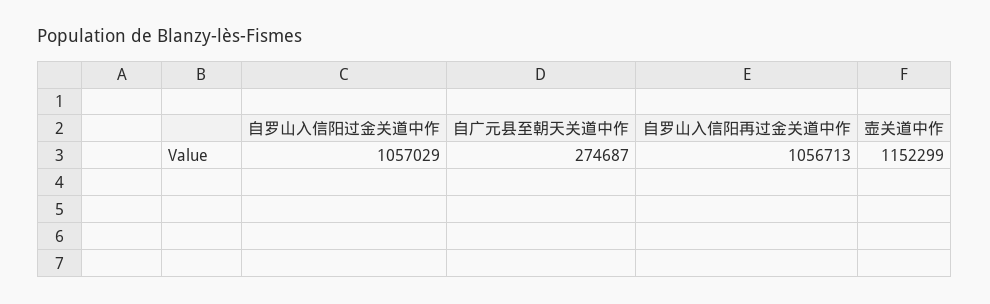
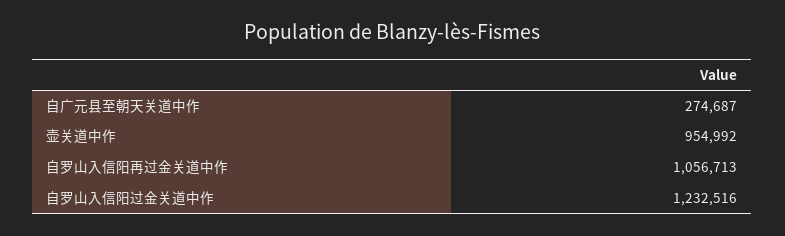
自罗山入信阳过金关道中作: 1057029 -> 1232516
壶关道中作: 1152299 -> 954992

